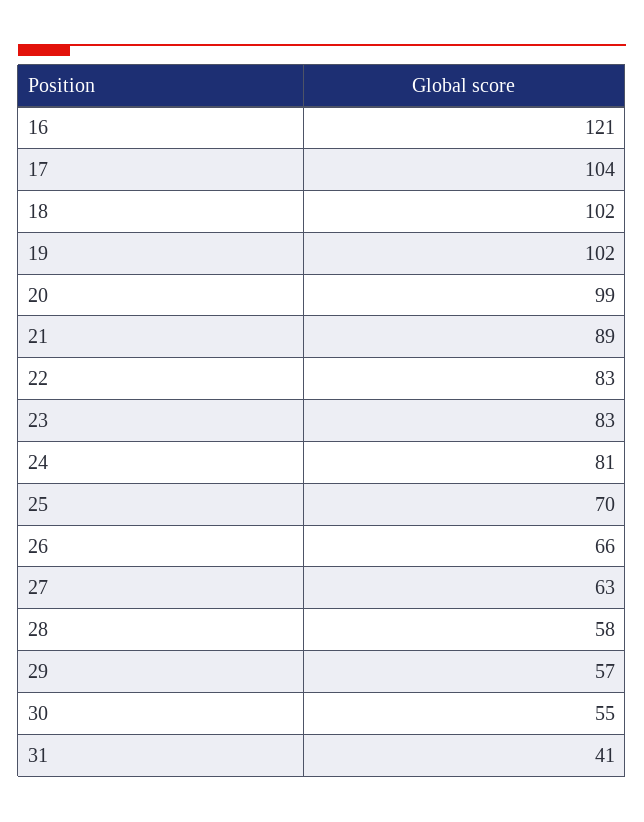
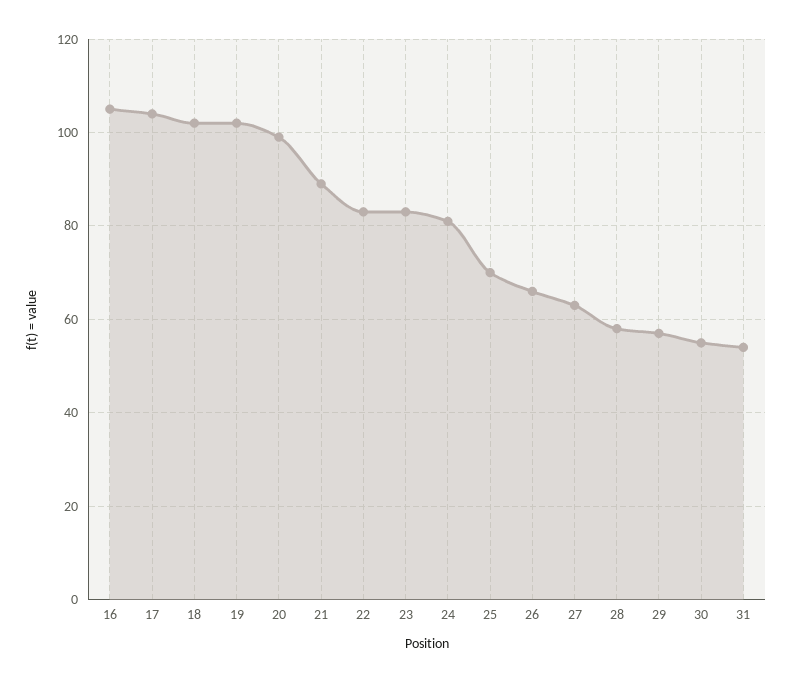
16: 121 -> 105
31: 41 -> 55

